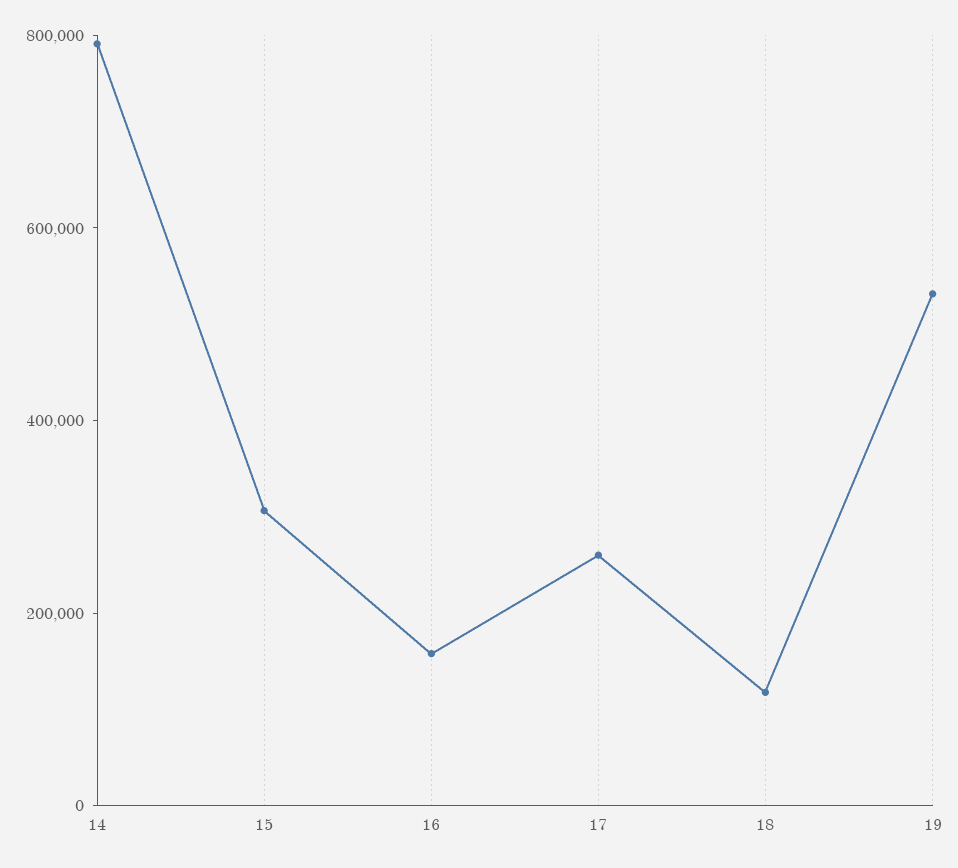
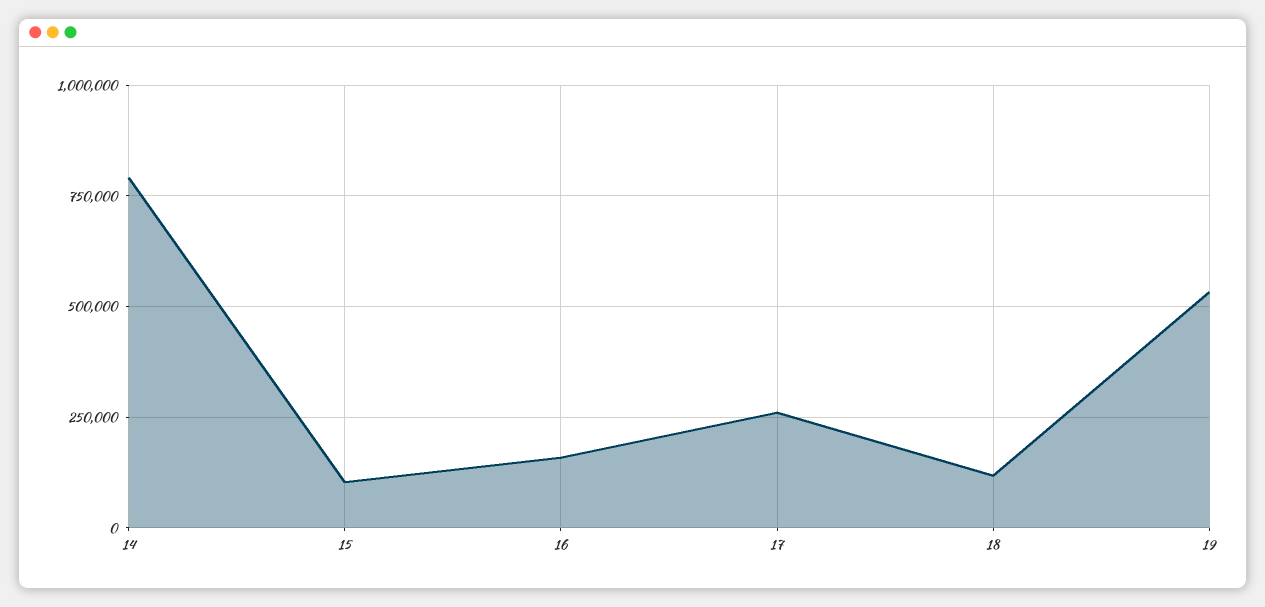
15: 300000 -> 100000

